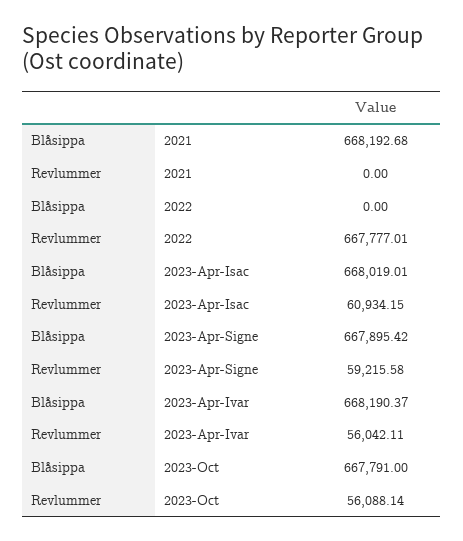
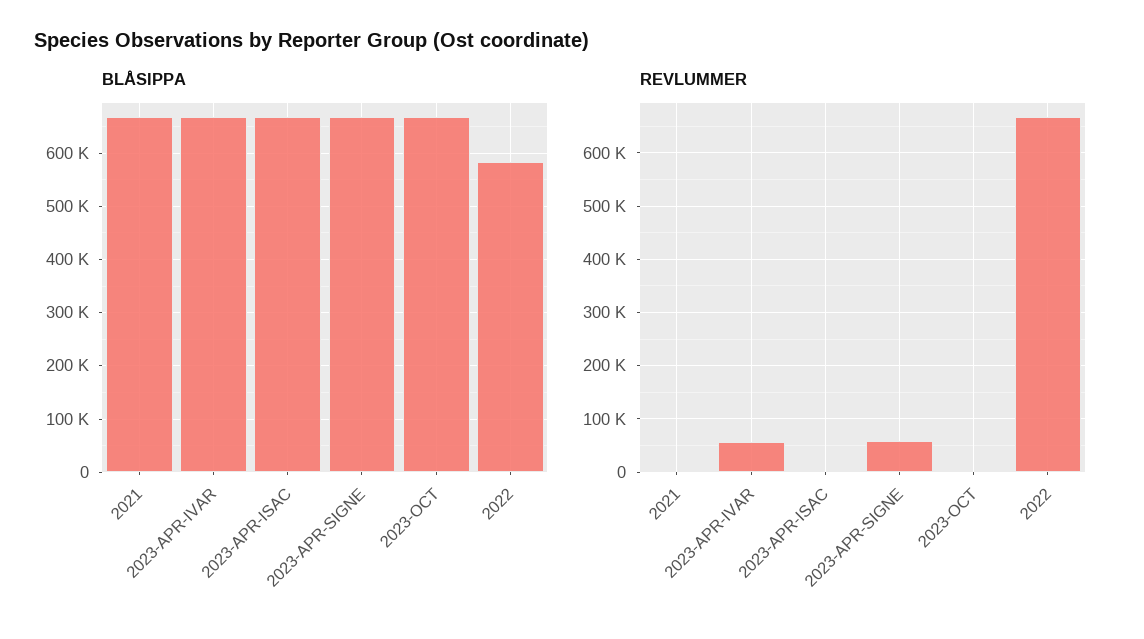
Blåsippa, 2022: 0 -> 580000
Revlummer, 2023-Apr-Isac: 60934.15 -> 0
Revlummer, 2023-Oct: 56088.14 -> 0

